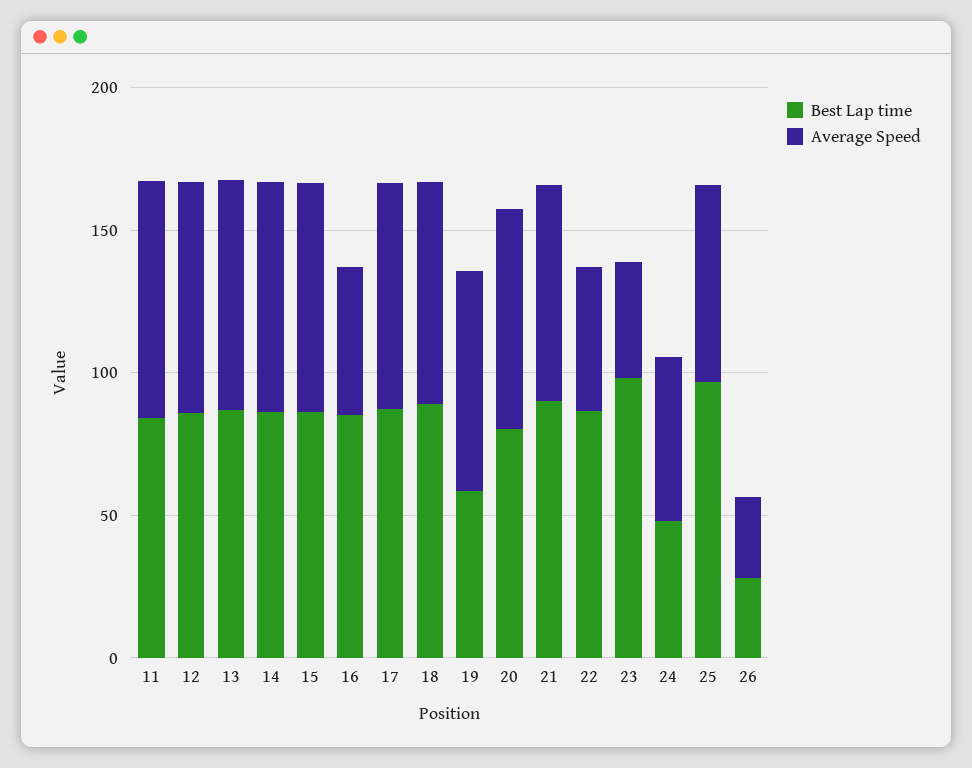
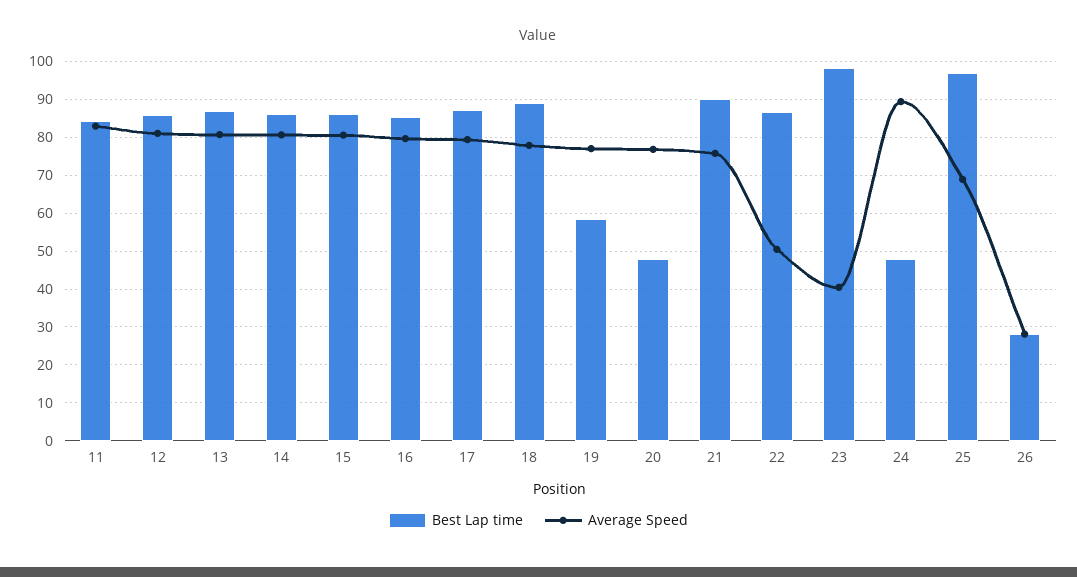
Average Speed, 16: 50 -> 80
Best Lap time, 20: 80 -> 48
Average Speed, 24: 60 -> 90

